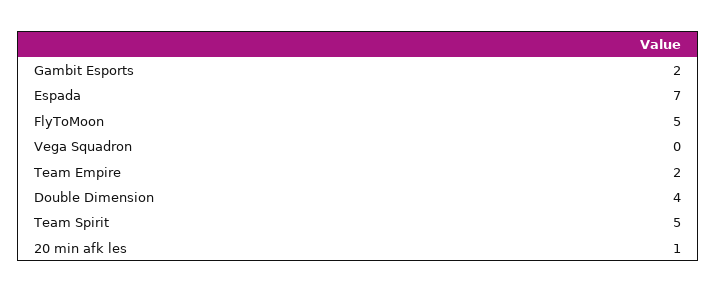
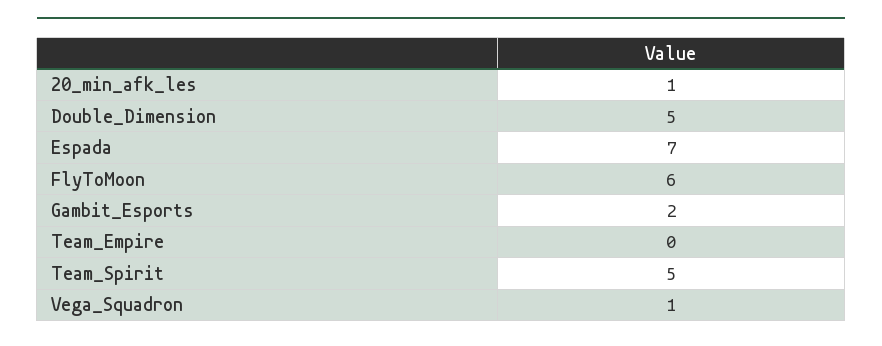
FlyToMoon: 5 -> 6
Vega Squadron: 0 -> 1
Team Empire: 2 -> 0
Double Dimension: 4 -> 5

